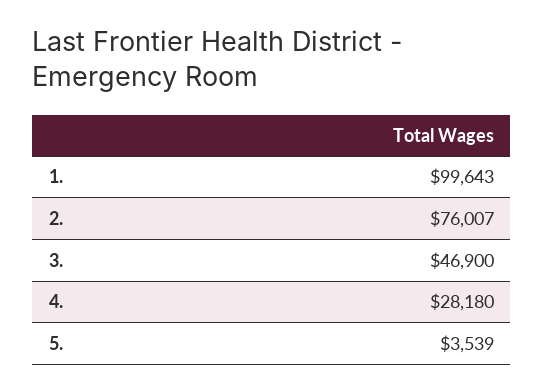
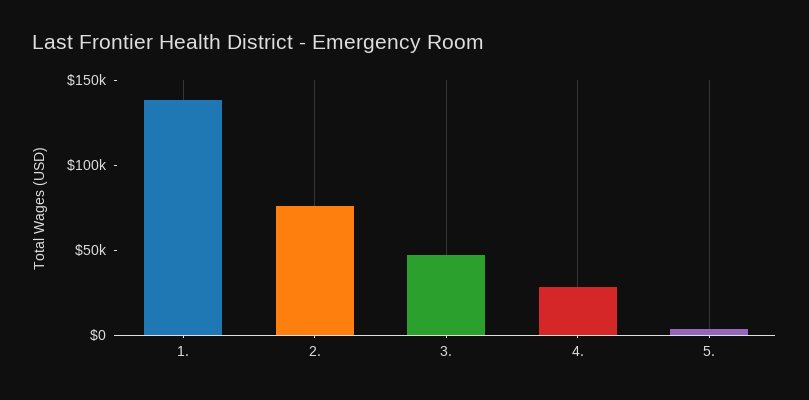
1.: 99643 -> 140000

